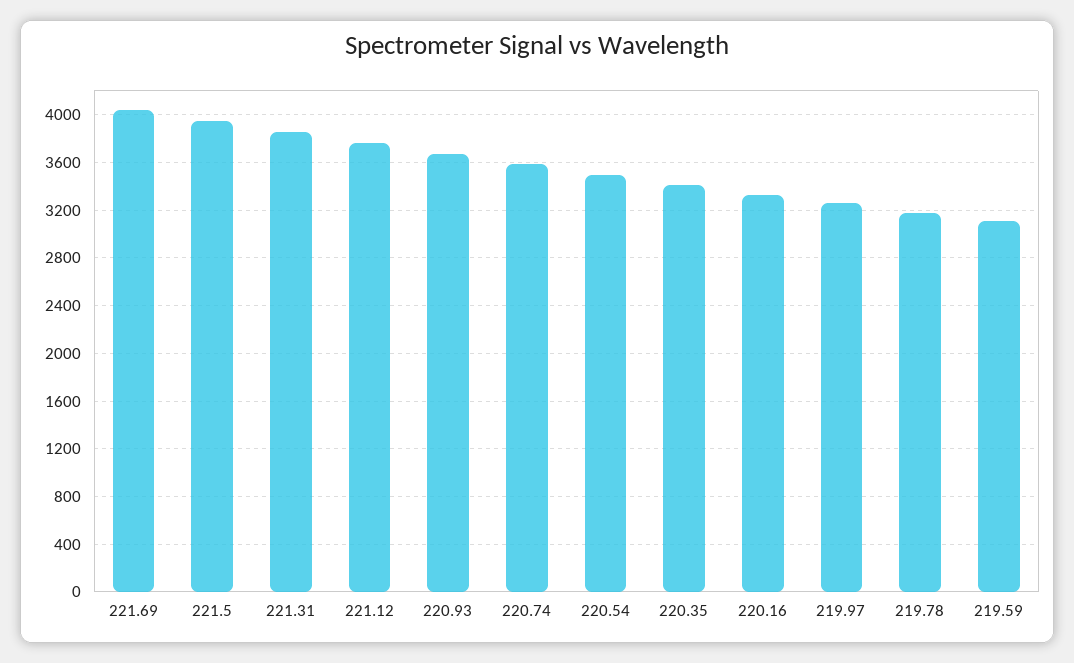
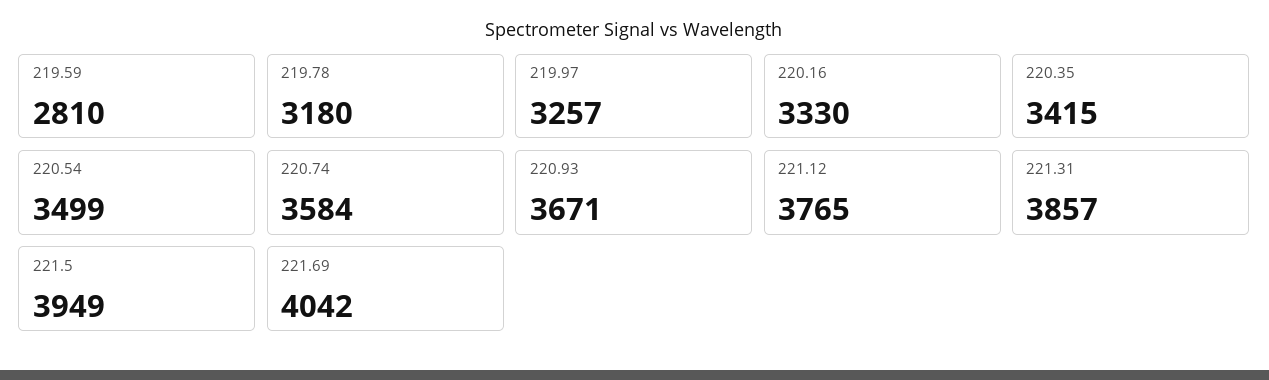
219.59: 3100 -> 2810

